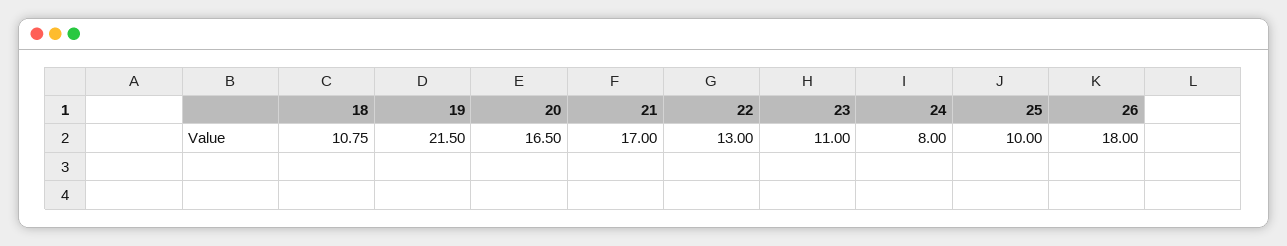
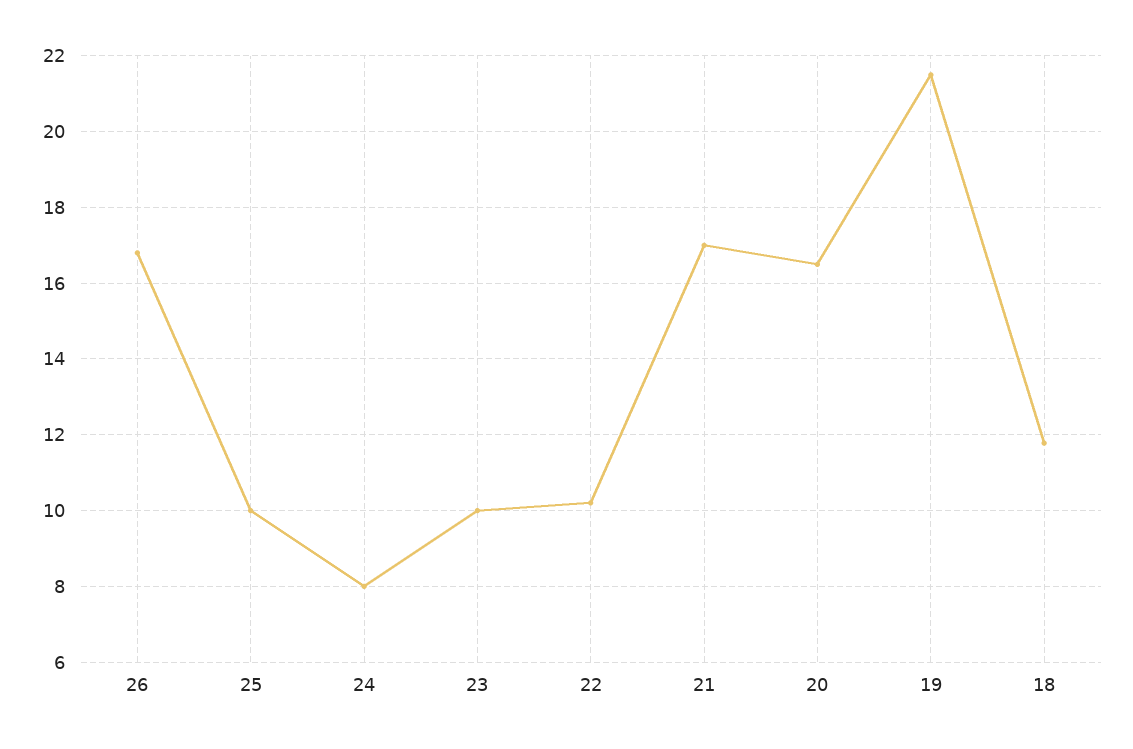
18: 10.75 -> 11.8
22: 13 -> 10.2
23: 11 -> 10
26: 18 -> 16.8

